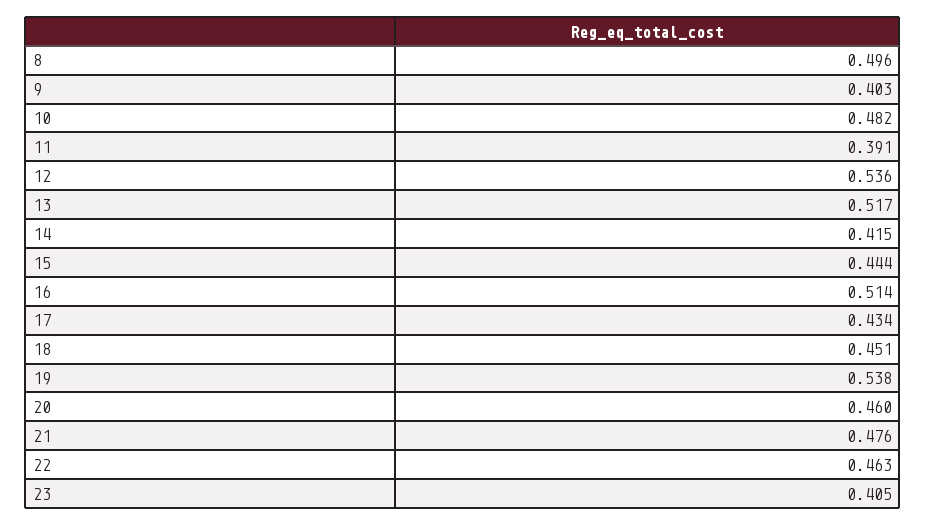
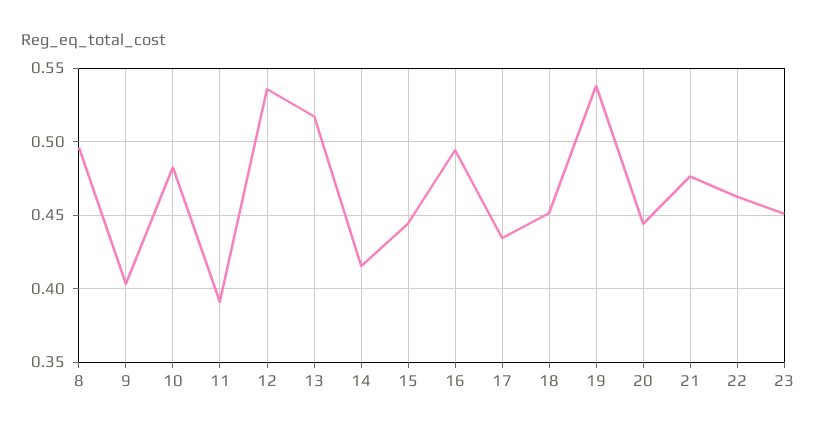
16: 0.514 -> 0.495
20: 0.46 -> 0.445
23: 0.405 -> 0.45

